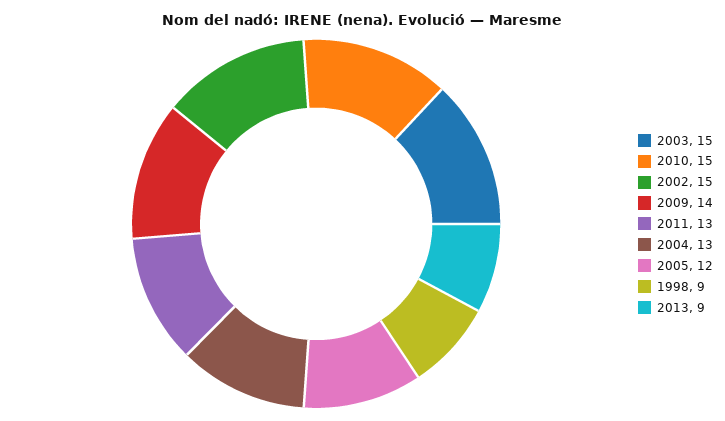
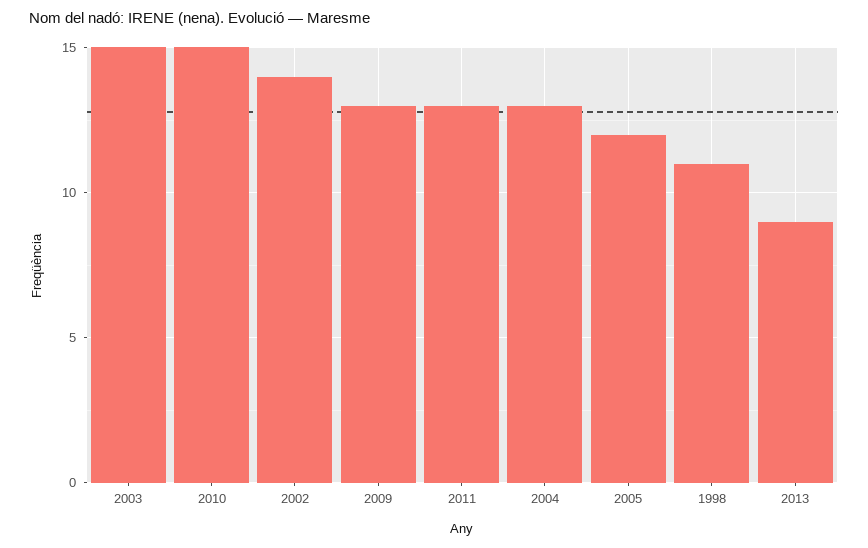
2002: 15 -> 14
2009: 14 -> 13
1998: 9 -> 11

